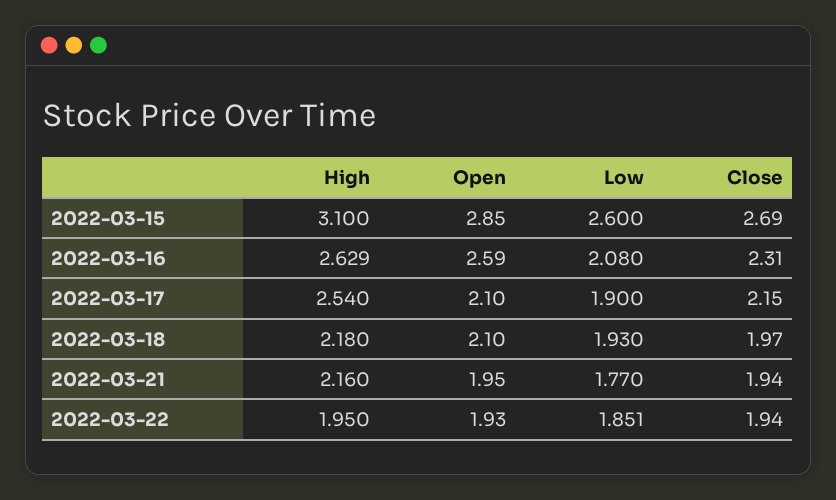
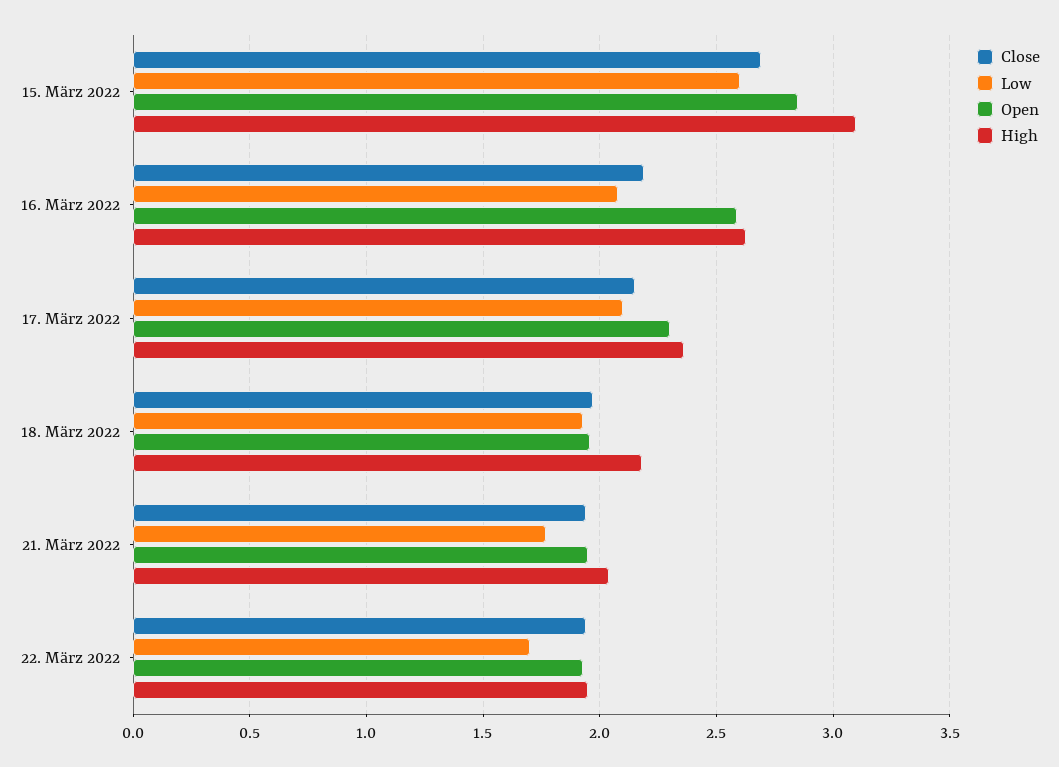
Close, 2022-03-16: 2.31 -> 2.2
High, 2022-03-17: 2.54 -> 2.35
Open, 2022-03-17: 2.1 -> 2.3
Low, 2022-03-17: 1.9 -> 2.1
Open, 2022-03-18: 2.1 -> 1.95
High, 2022-03-21: 2.16 -> 2.05
Low, 2022-03-22: 1.851 -> 1.7

